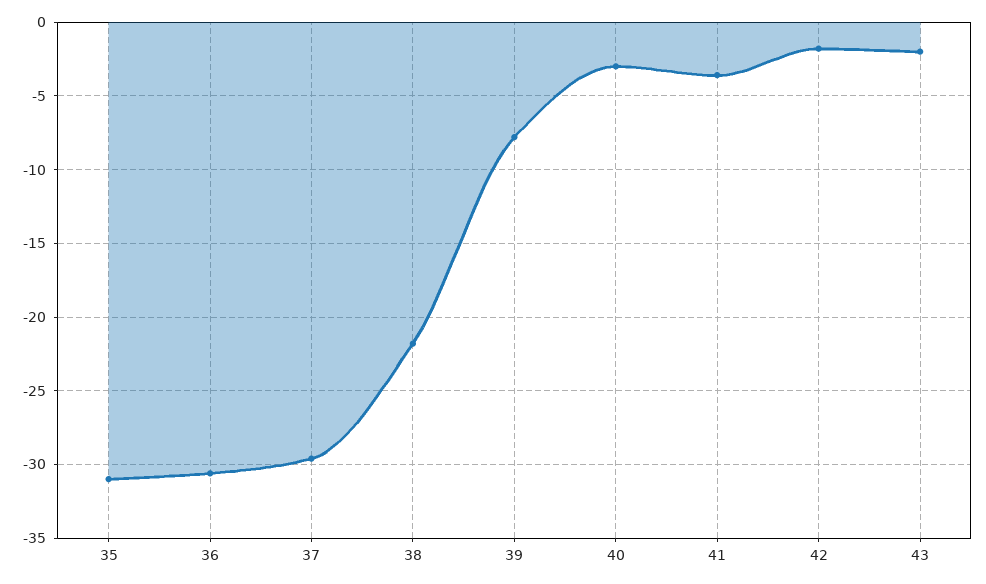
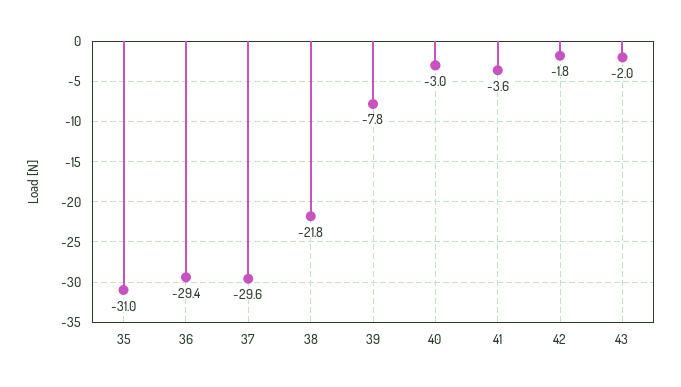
36: -30.5 -> -29.4

